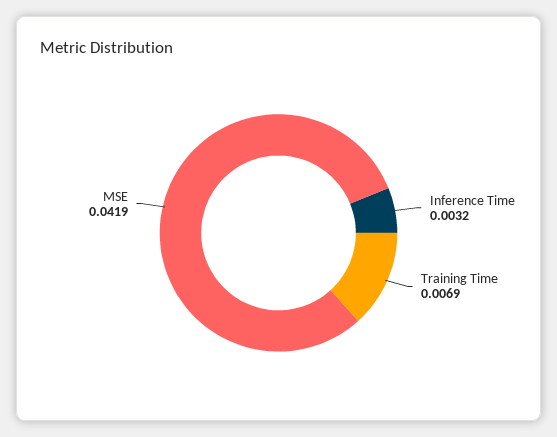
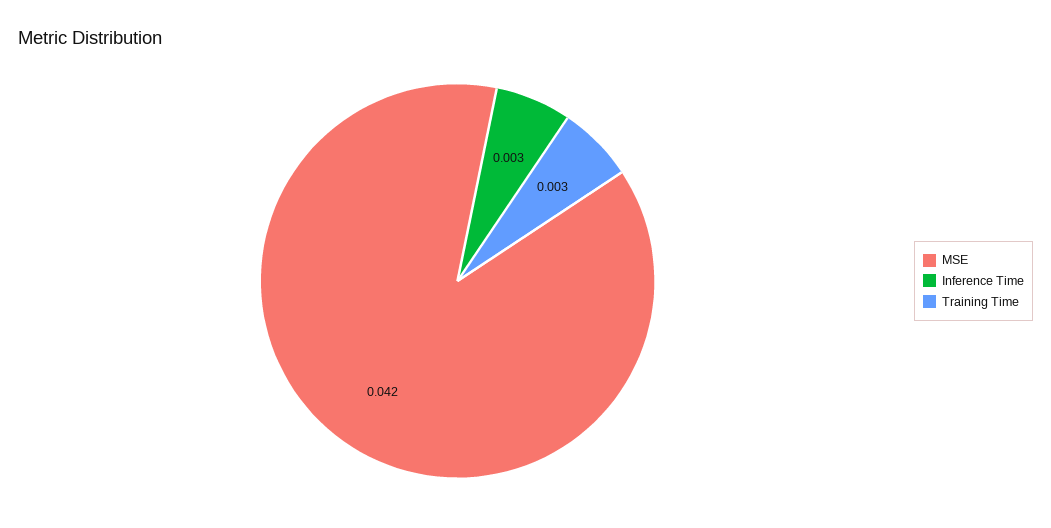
Training Time: 0.0069 -> 0.003

